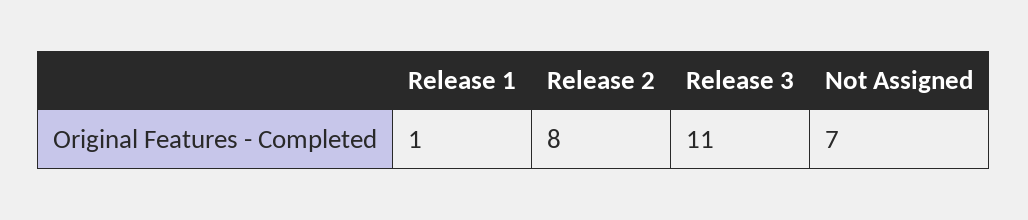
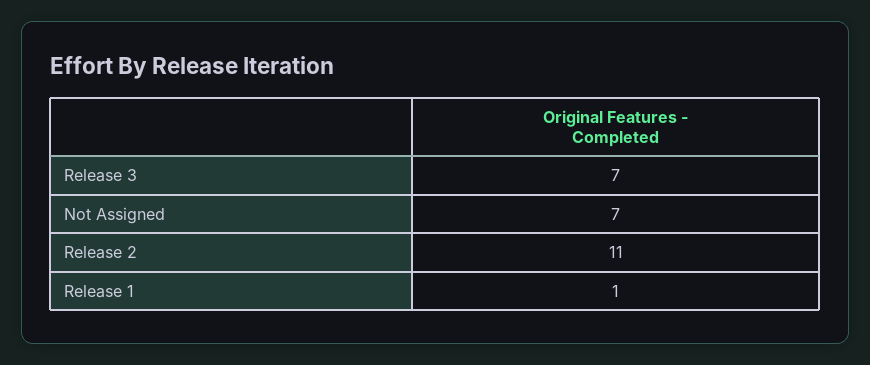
Release 2: 8 -> 11
Release 3: 11 -> 7

